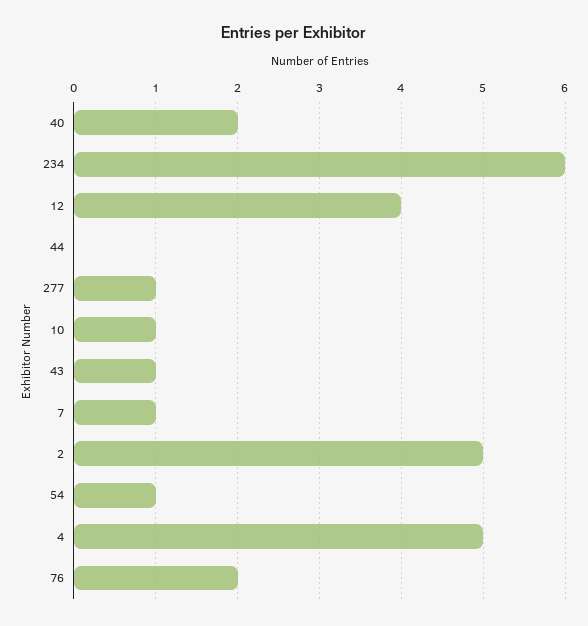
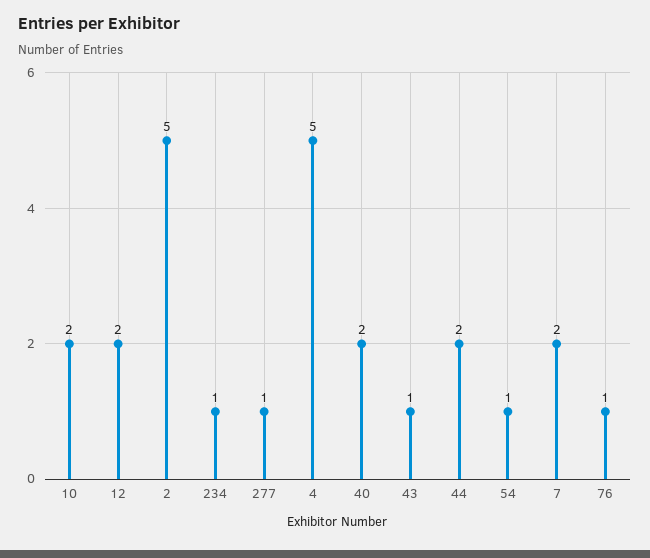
234: 6 -> 1
12: 4 -> 2
44: 0 -> 2
10: 1 -> 2
7: 1 -> 2
76: 2 -> 1

